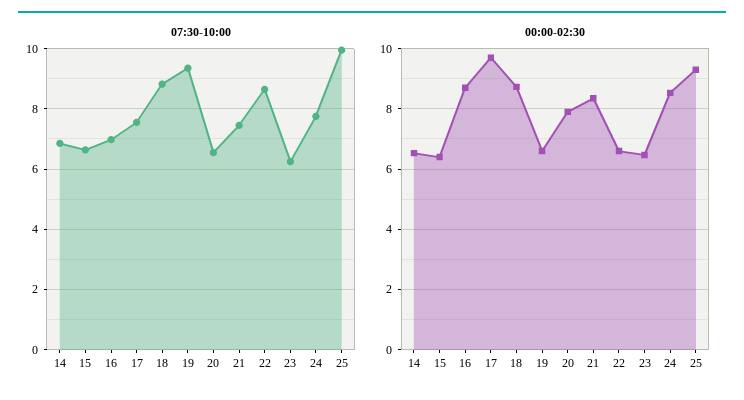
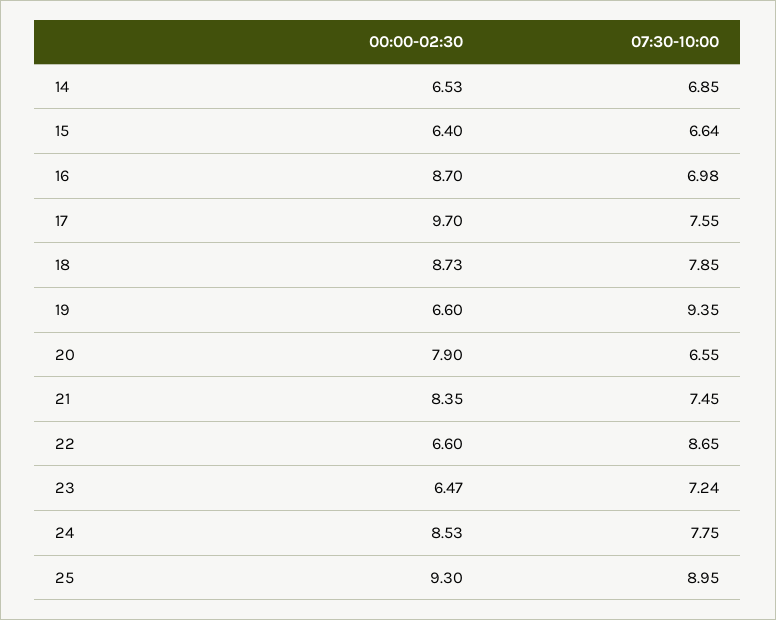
07:30-10:00, 18: 8.8 -> 7.85
07:30-10:00, 23: 6.2 -> 7.24
07:30-10:00, 25: 10 -> 8.95

